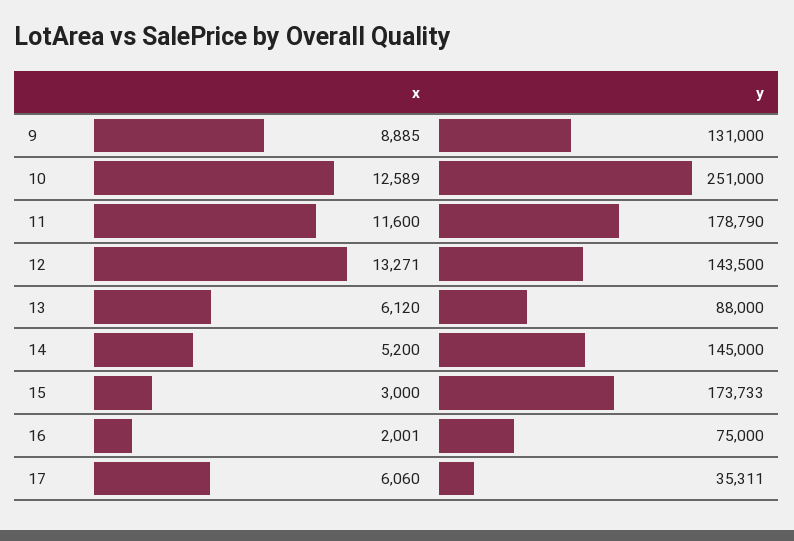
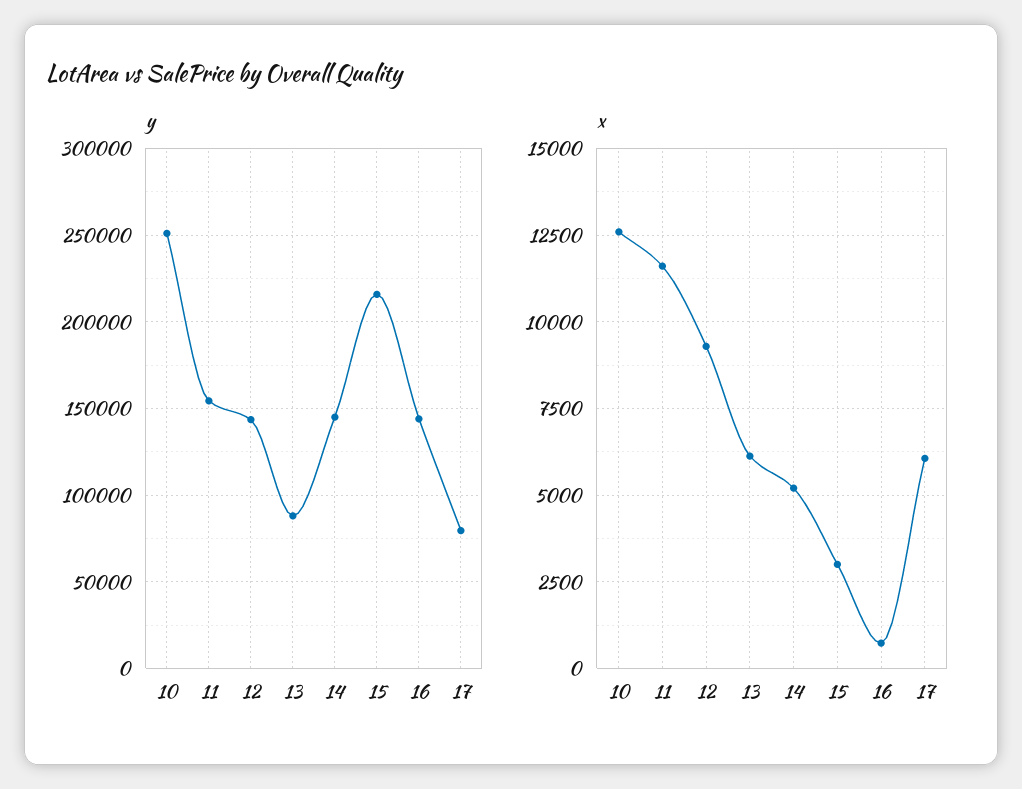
x, 9: 8885 -> none
y, 9: 131000 -> none
y, 11: 178790 -> 155000
x, 12: 13271 -> 9250
y, 15: 173733 -> 215000
x, 16: 2001 -> 750
y, 16: 75000 -> 145000
y, 17: 35311 -> 80000

